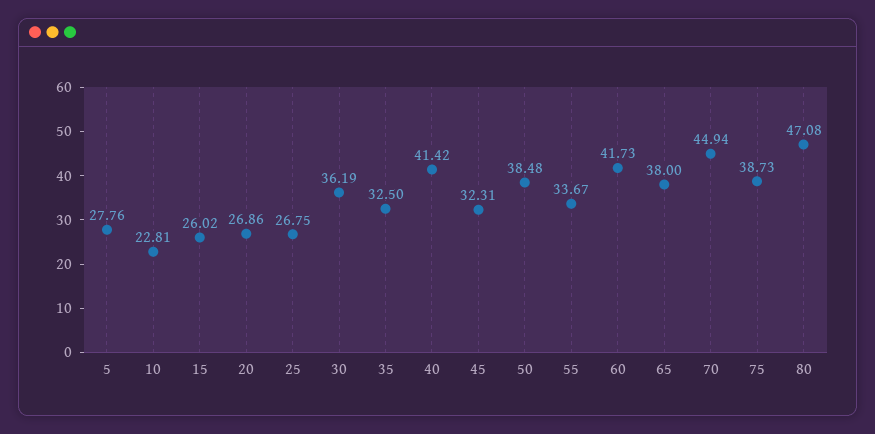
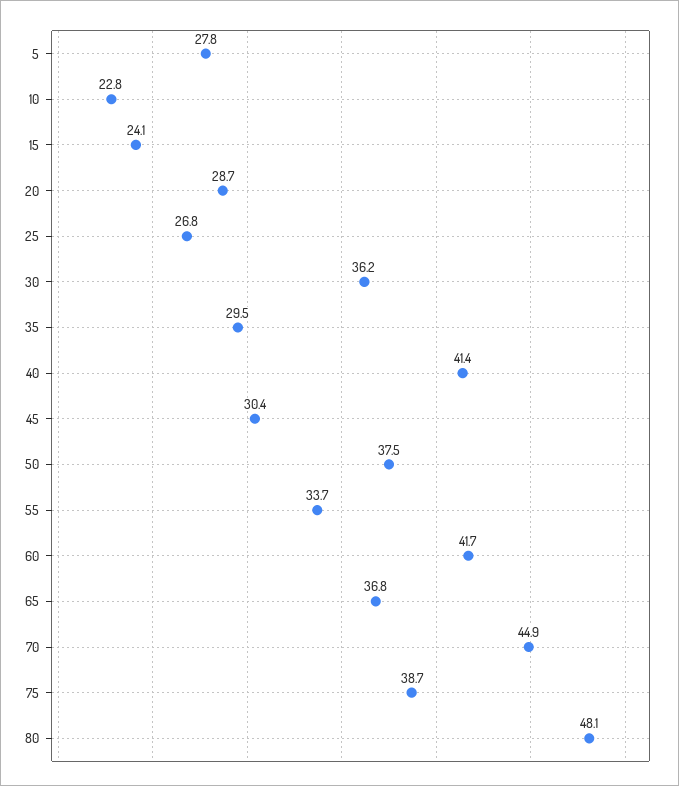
15: 26.02 -> 24.1
20: 26.86 -> 28.7
35: 32.5 -> 29.5
45: 32.31 -> 30.4
50: 38.48 -> 37.5
65: 38 -> 36.8
80: 47.08 -> 48.1

